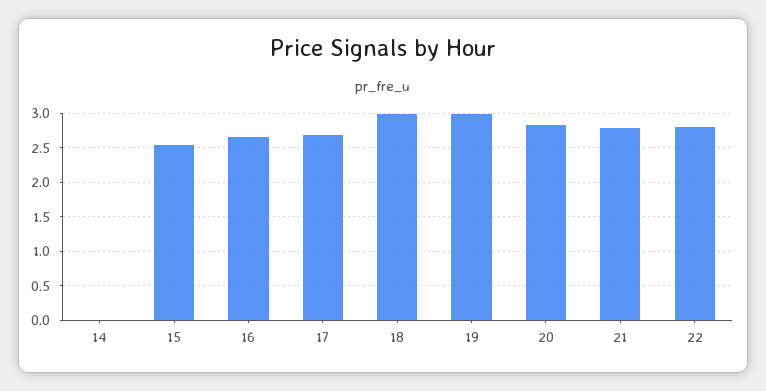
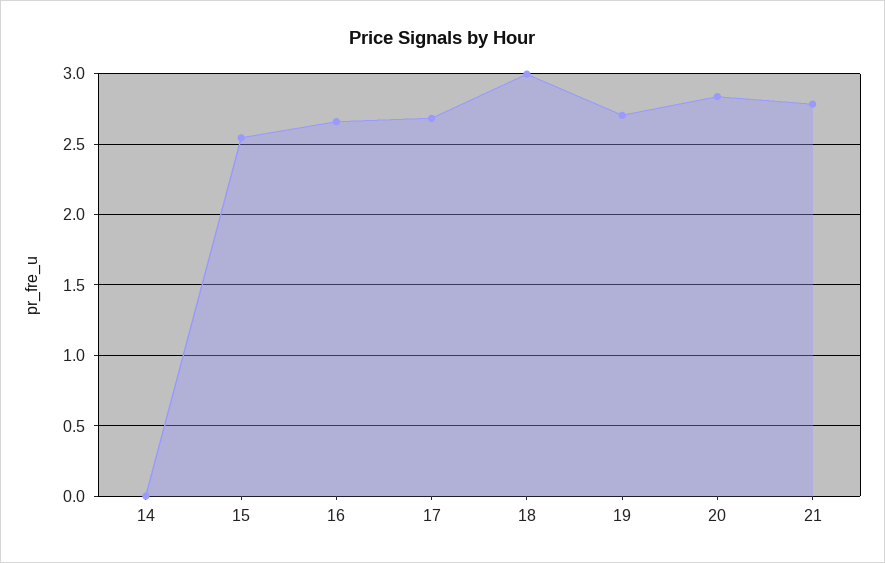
19: 3 -> 2.7
22: 2.8 -> none

